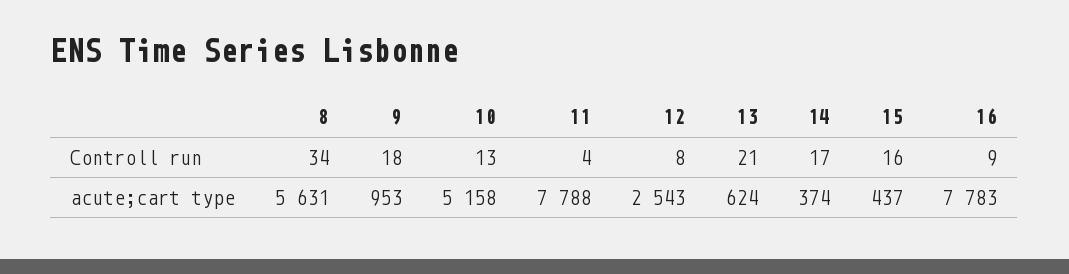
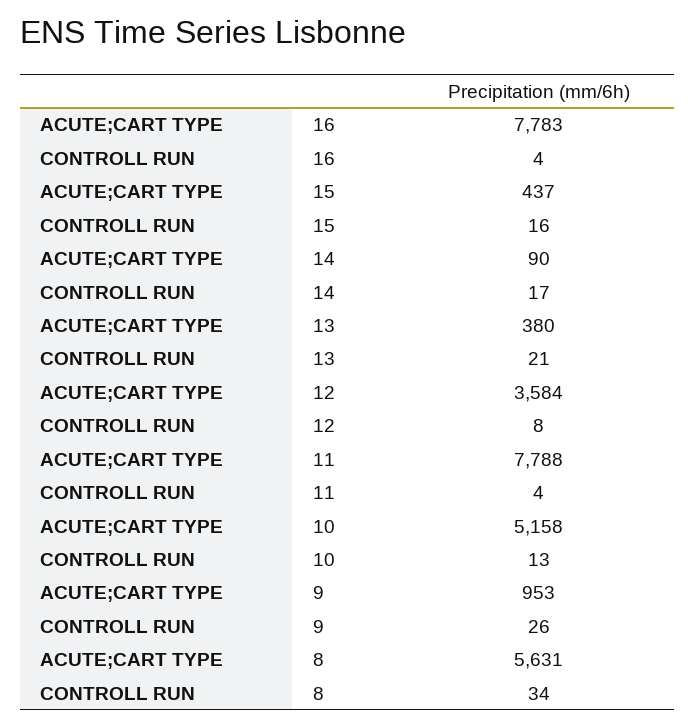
9, Controll run: 18 -> 26
16, Controll run: 9 -> 4
12, acute;cart type: 2543 -> 3584
13, acute;cart type: 624 -> 380
14, acute;cart type: 374 -> 90

